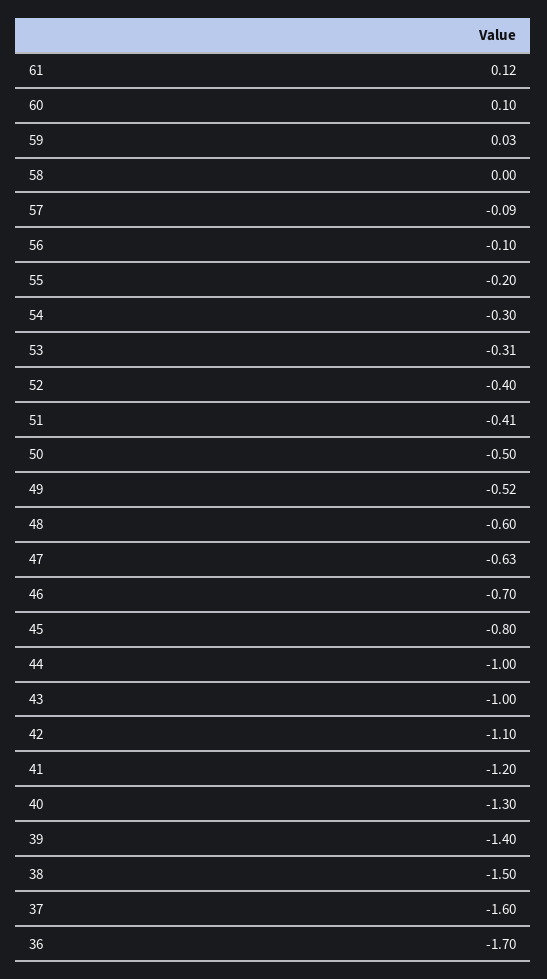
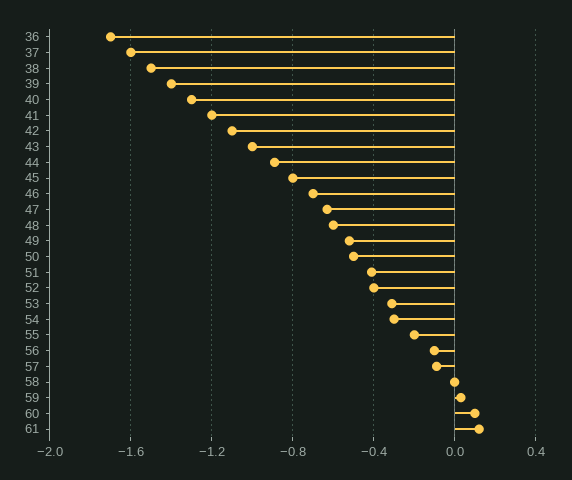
44: -1 -> -0.9

